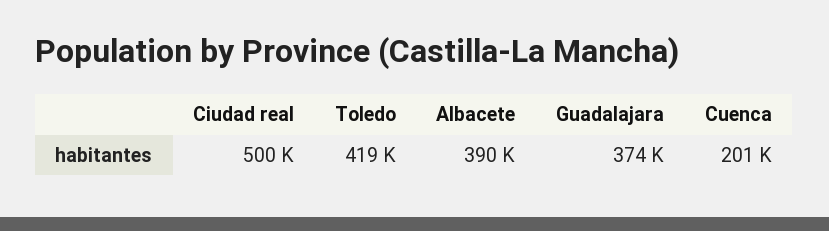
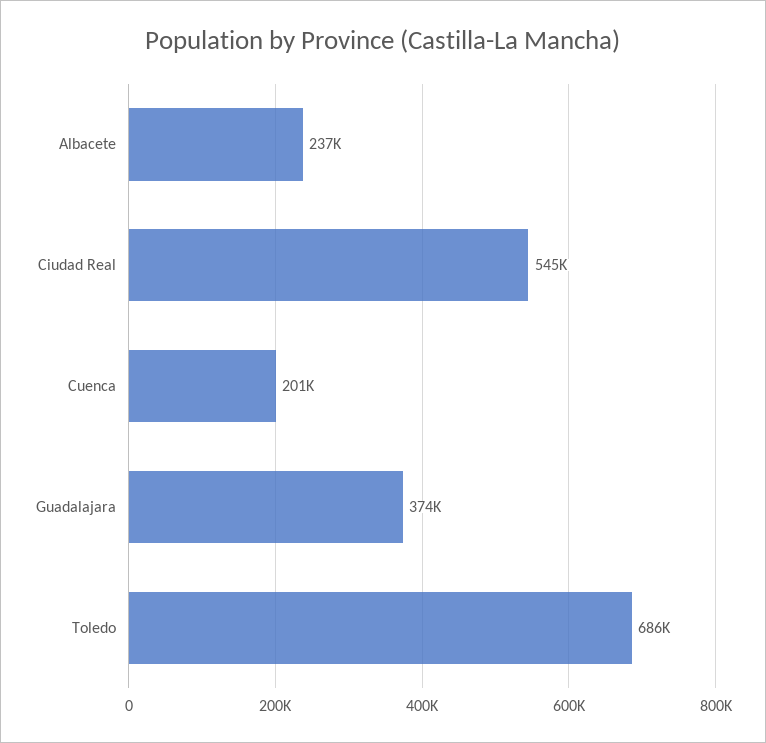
Ciudad real: 500000 -> 545000
Toledo: 419000 -> 686000
Albacete: 390000 -> 237000

